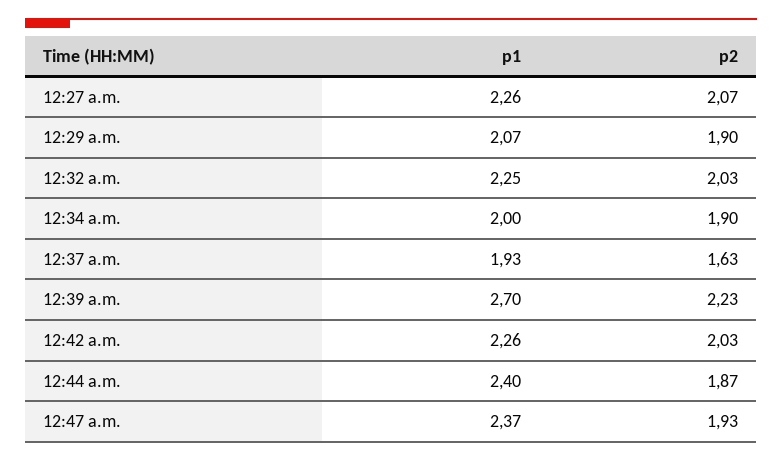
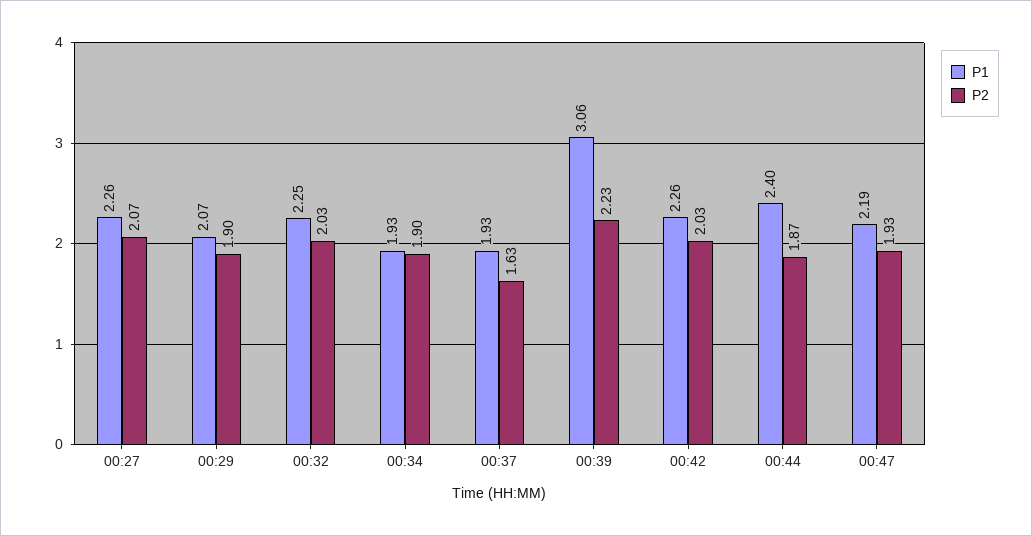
p1, 12:34 a.m.: 2 -> 1.93
p1, 12:39 a.m.: 2.7 -> 3.06
p1, 12:47 a.m.: 2.37 -> 2.19

